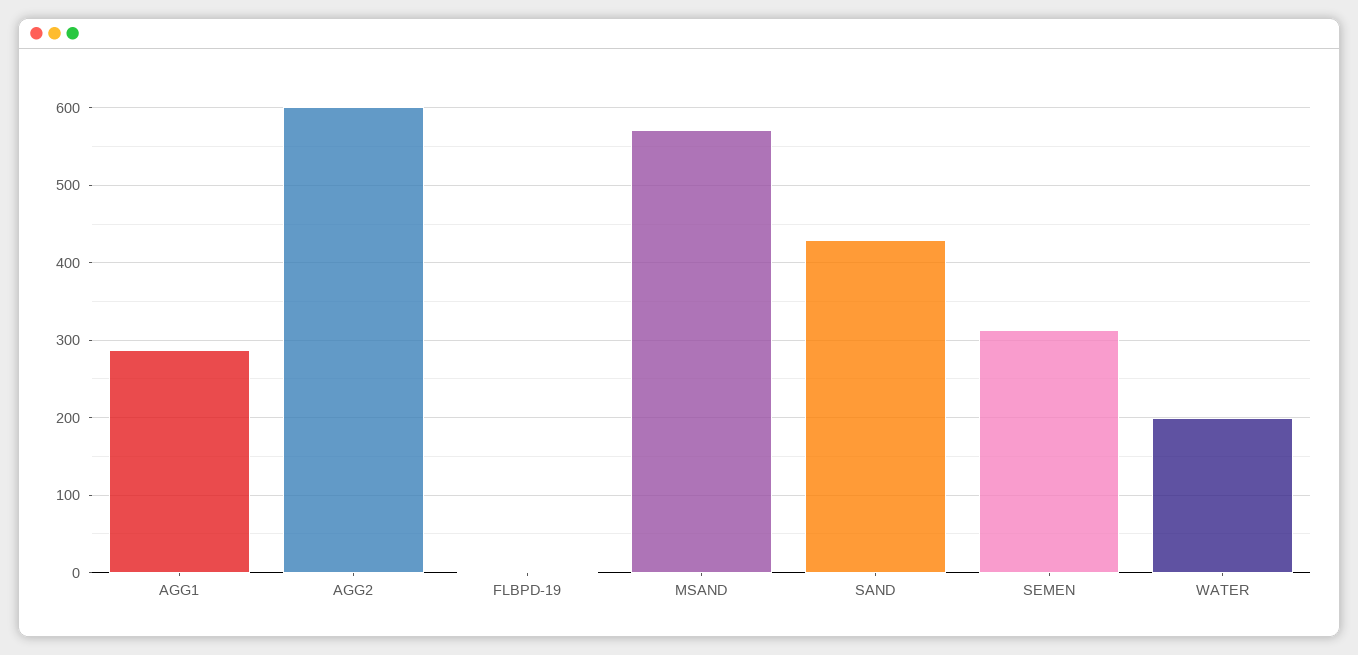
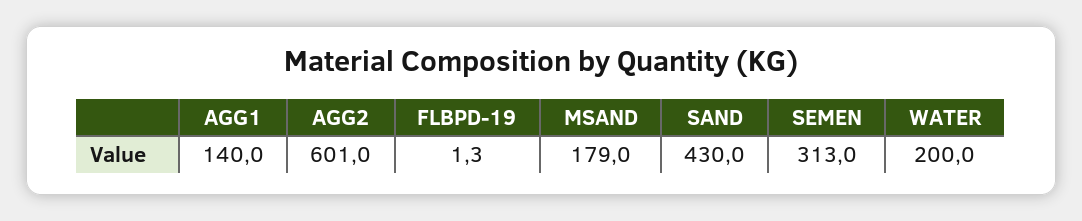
AGG1: 290 -> 140
MSAND: 570 -> 179

